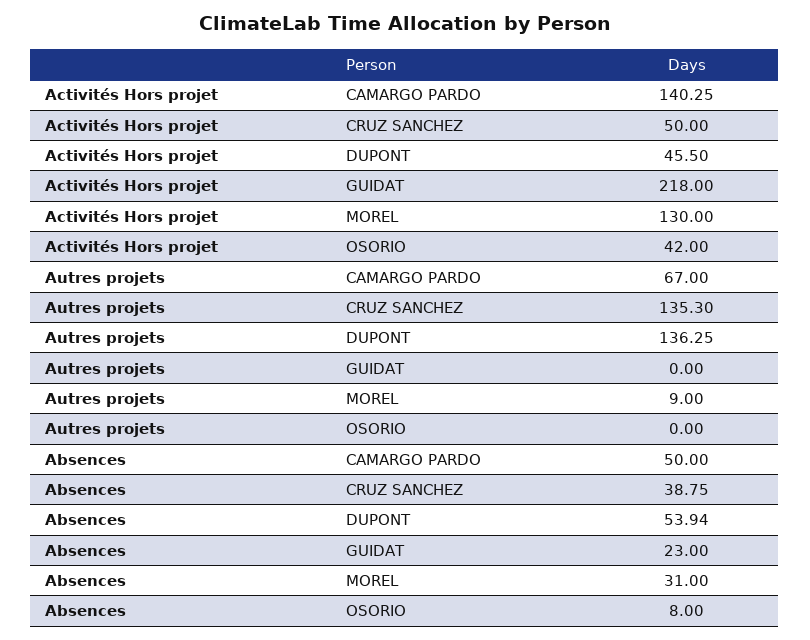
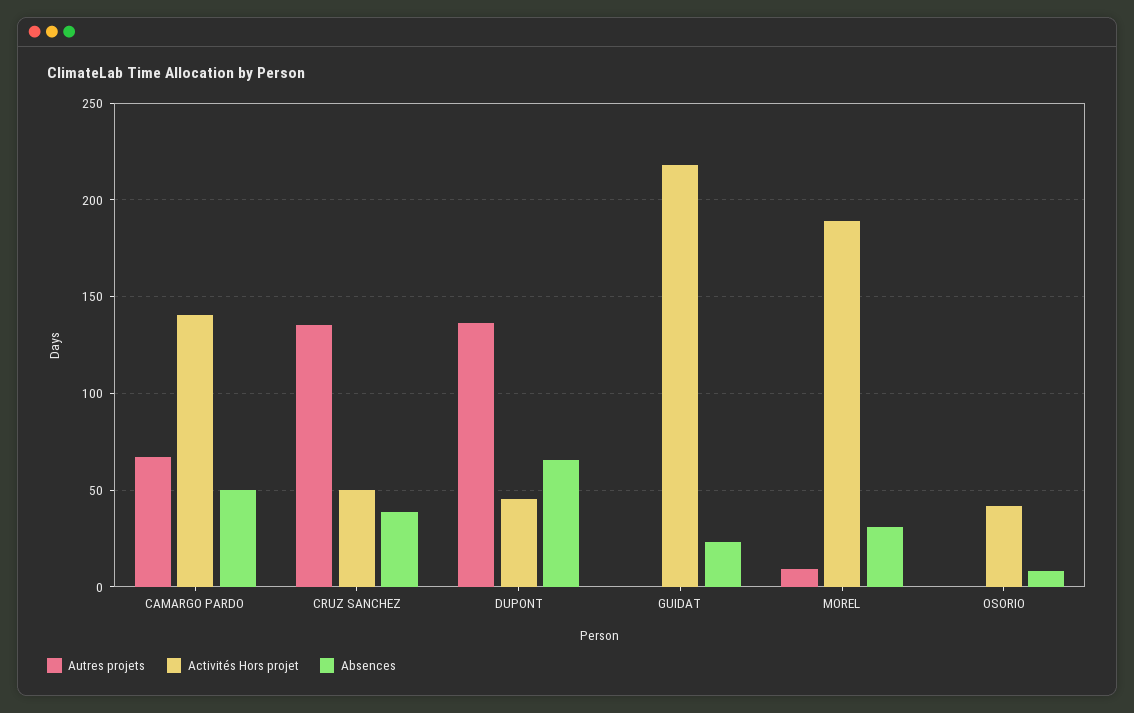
Activités Hors projet, MOREL: 130 -> 190
Absences, DUPONT: 53.94 -> 65

